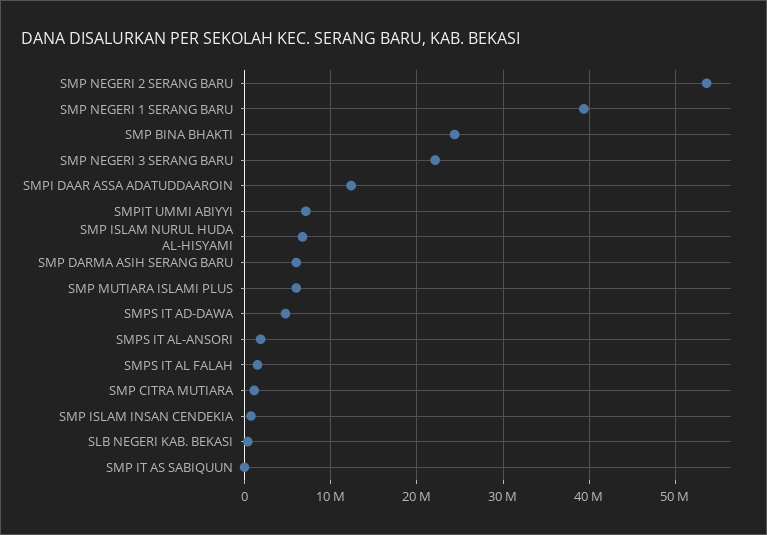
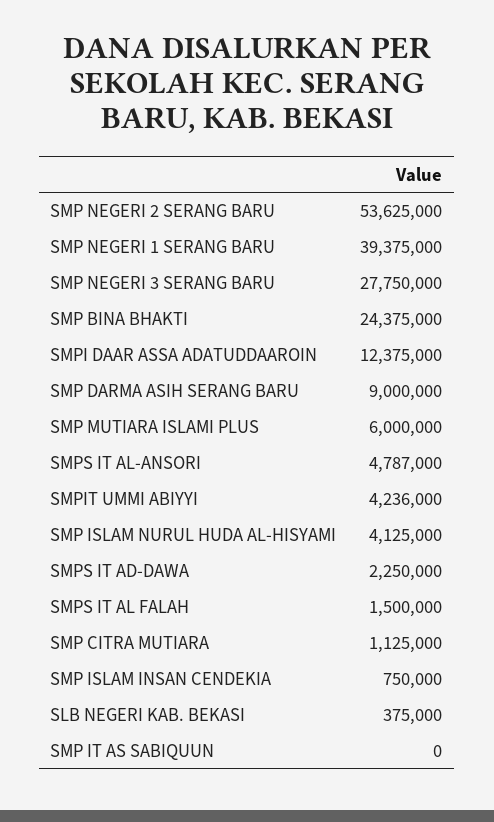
SMP NEGERI 3 SERANG BARU: 22000000 -> 27750000
SMPIT UMMI ABIYYI: 7000000 -> 4236000
SMP ISLAM NURUL HUDA AL-HISYAMI: 7000000 -> 4125000
SMP DARMA ASIH SERANG BARU: 6000000 -> 9000000
SMPS IT AD-DAWA: 5000000 -> 2250000
SMPS IT AL-ANSORI: 2000000 -> 4787000

